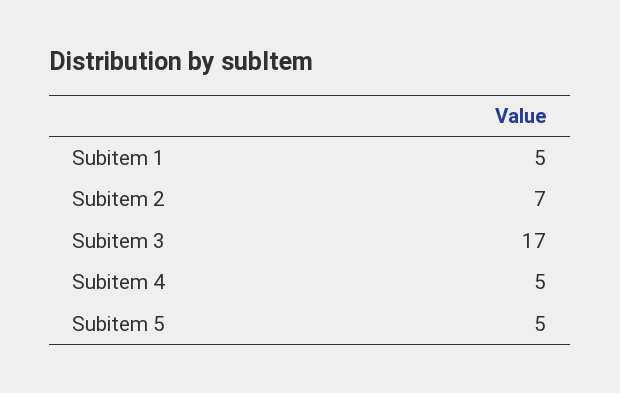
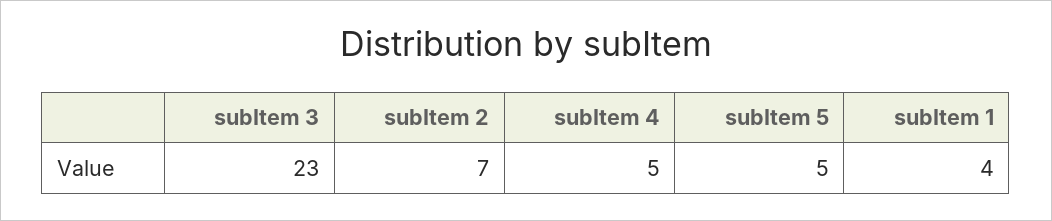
Subitem 1: 5 -> 4
Subitem 3: 17 -> 23

